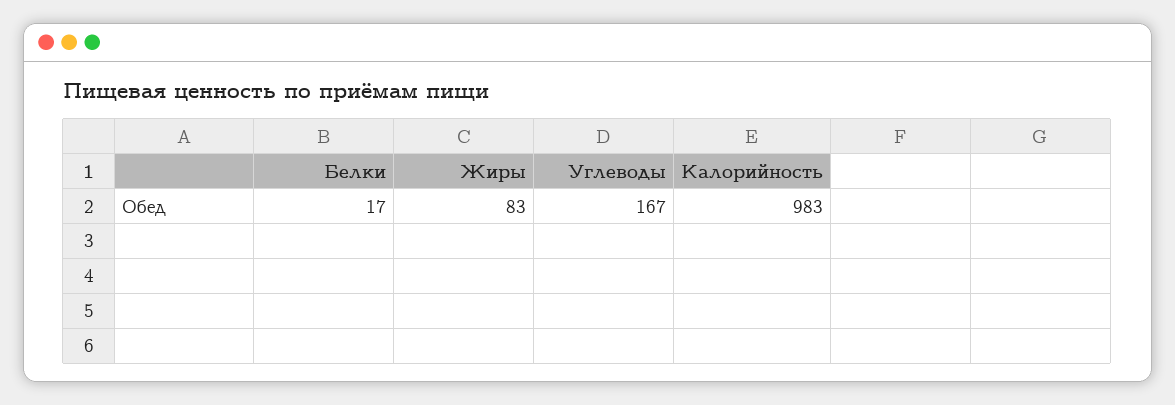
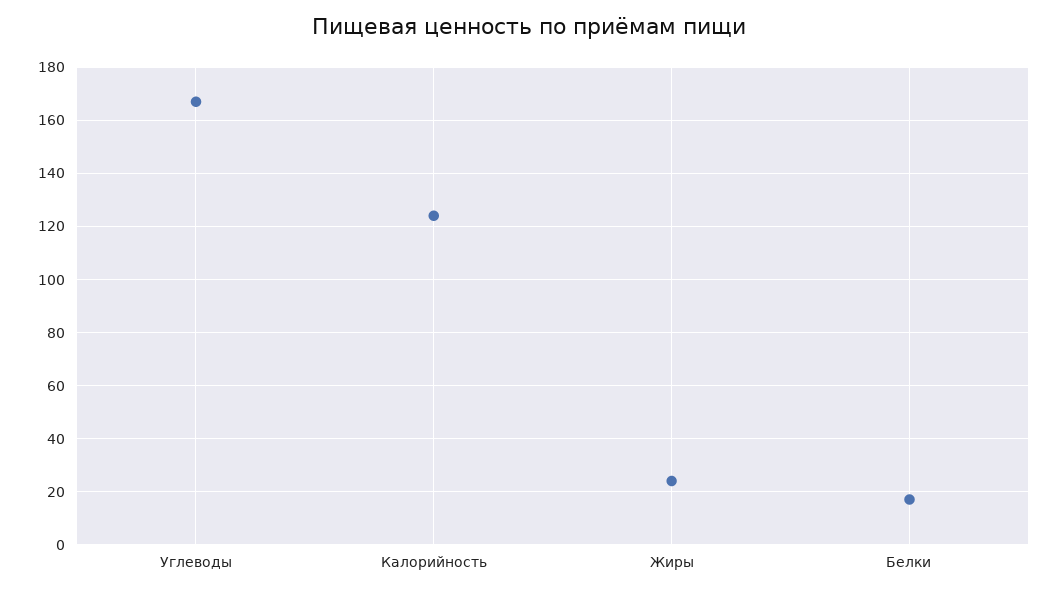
Жиры: 83 -> 25
Калорийность: 983 -> 125

